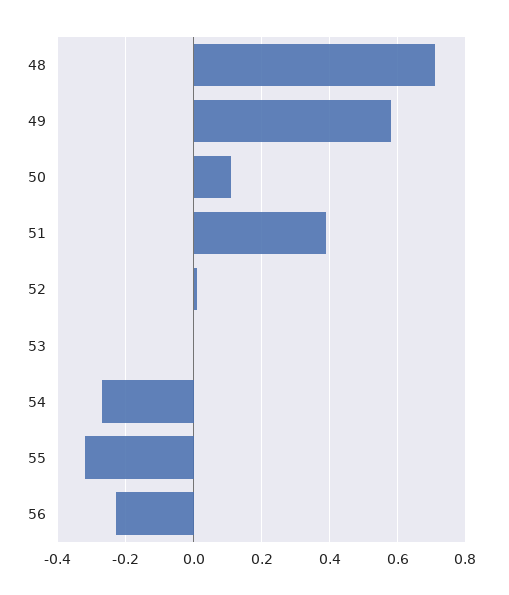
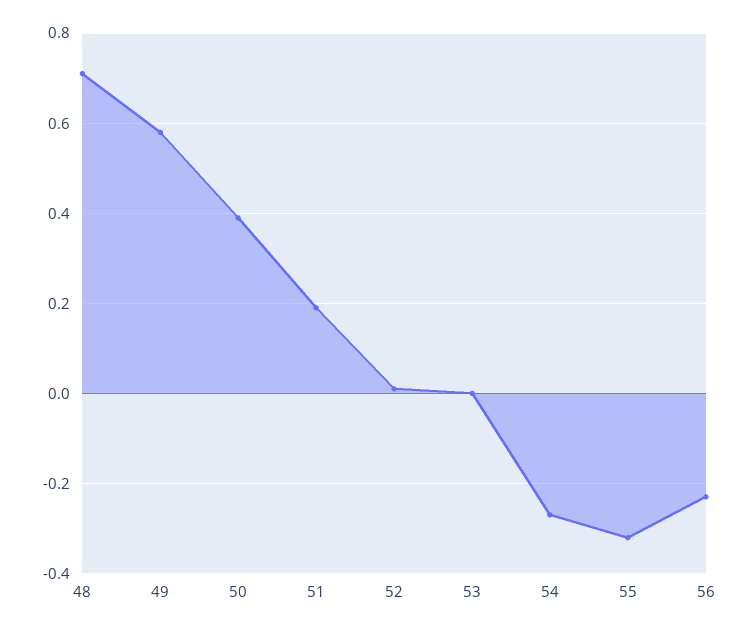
50: 0.1 -> 0.4
51: 0.4 -> 0.2

